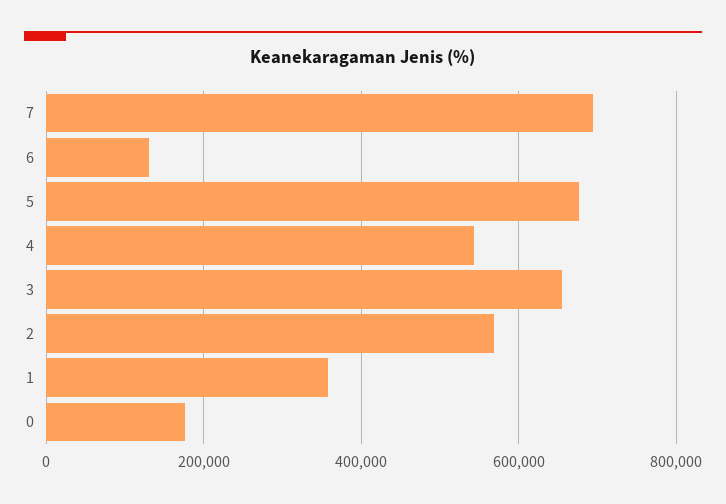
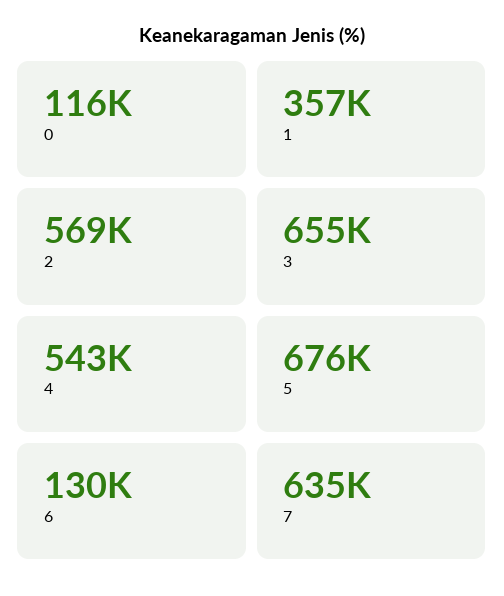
7: 700000 -> 635000
0: 180000 -> 116000

